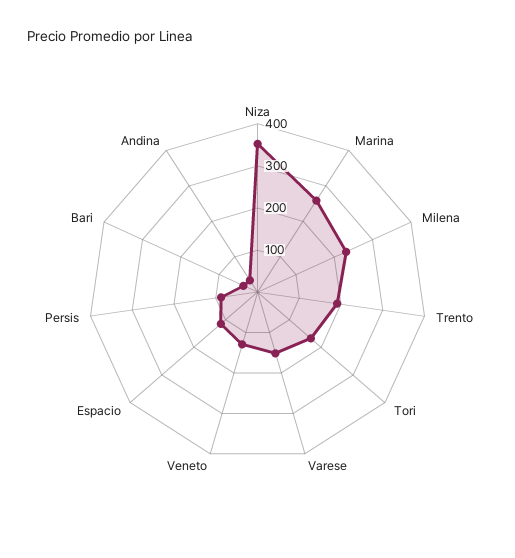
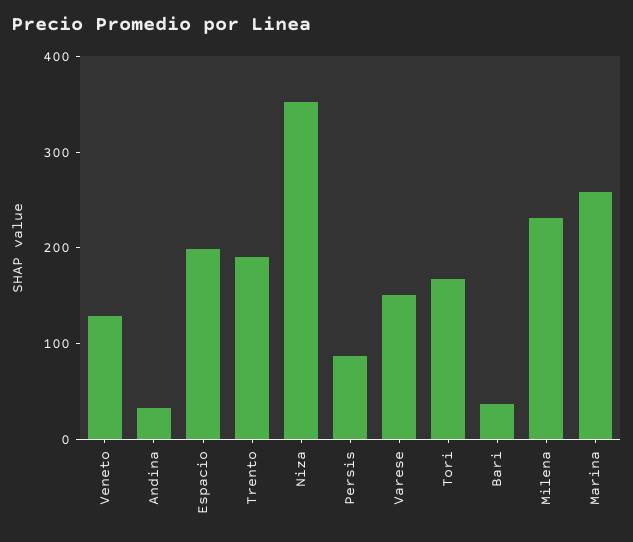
Espacio: 120 -> 200

